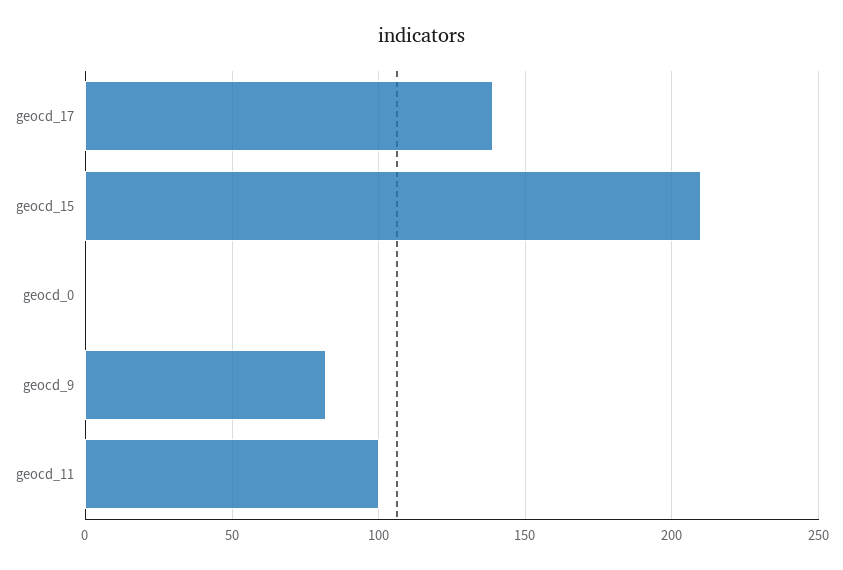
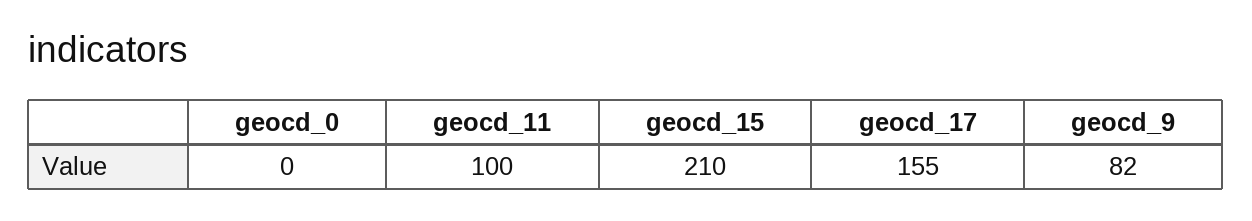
geocd_17: 140 -> 155

